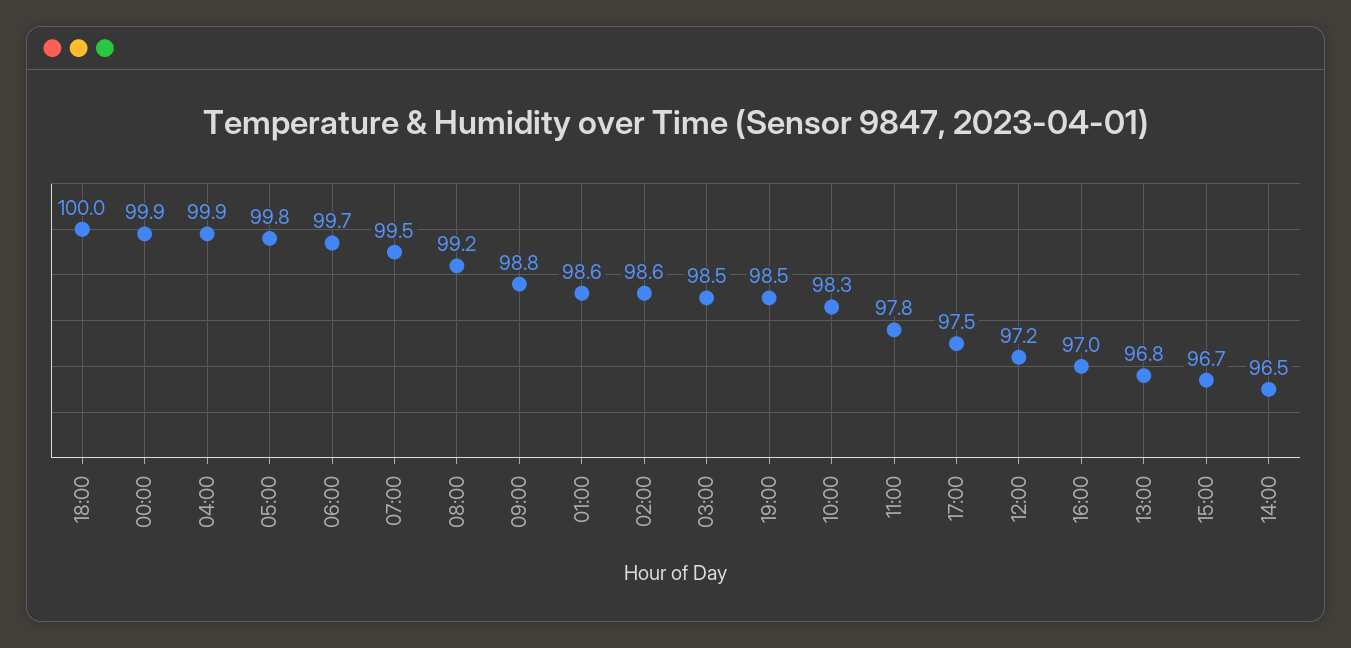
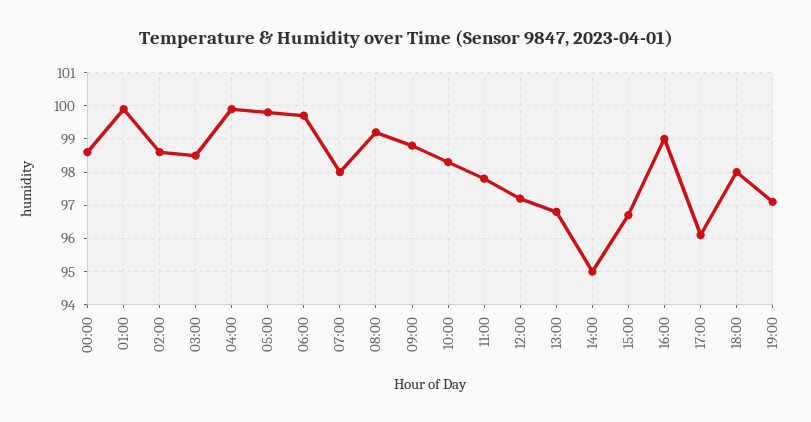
18:00: 100 -> 98
00:00: 99.9 -> 98.5
07:00: 99.5 -> 98
01:00: 98.6 -> 100
19:00: 98.5 -> 97
17:00: 97.5 -> 96
16:00: 97 -> 99
14:00: 96.5 -> 95

